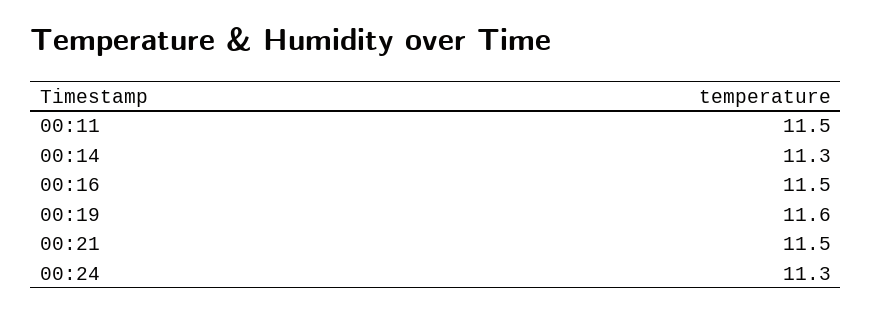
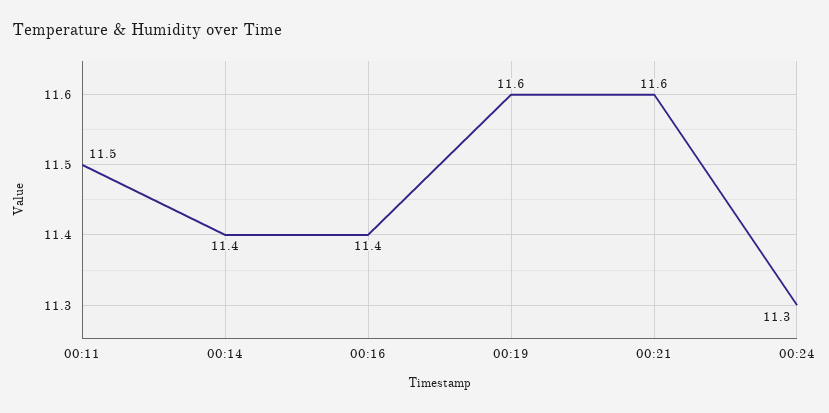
00:14: 11.3 -> 11.4
00:16: 11.5 -> 11.4
00:21: 11.5 -> 11.6

